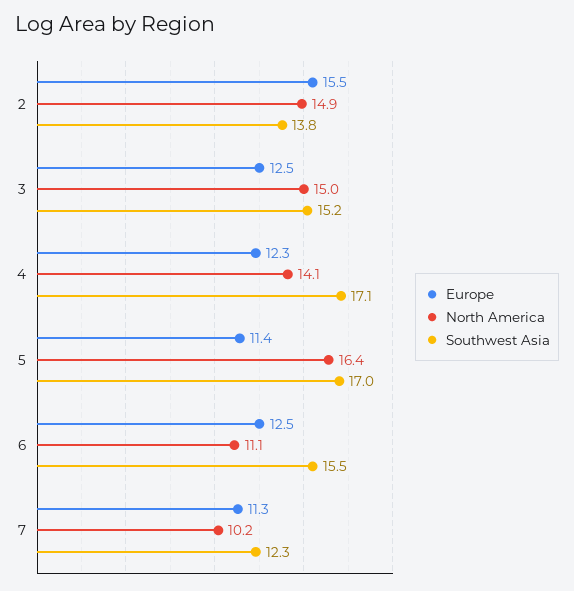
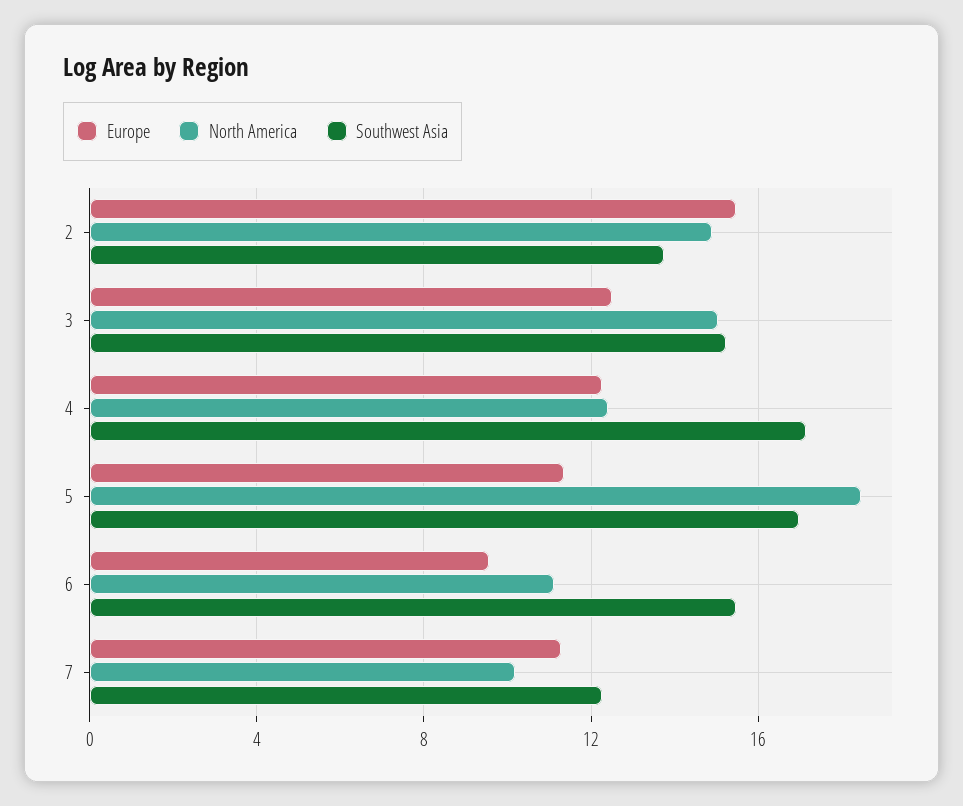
North America, 4: 14.1 -> 12.5
North America, 5: 16.4 -> 18.5
Europe, 6: 12.5 -> 9.5

